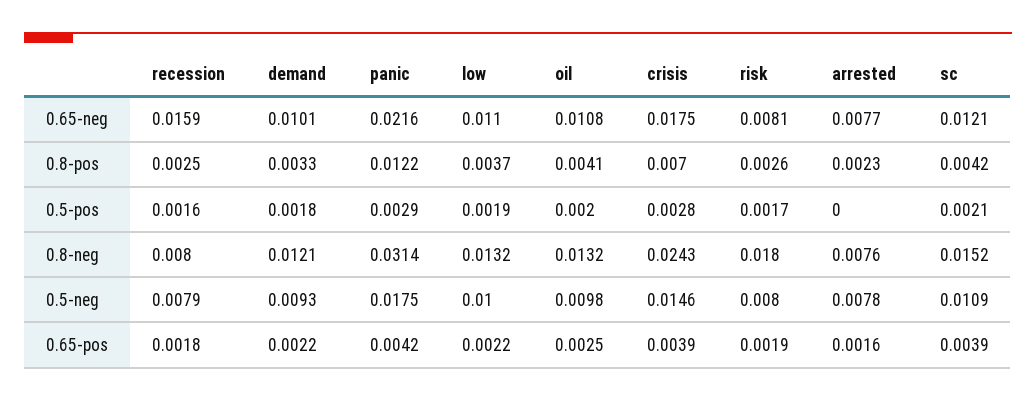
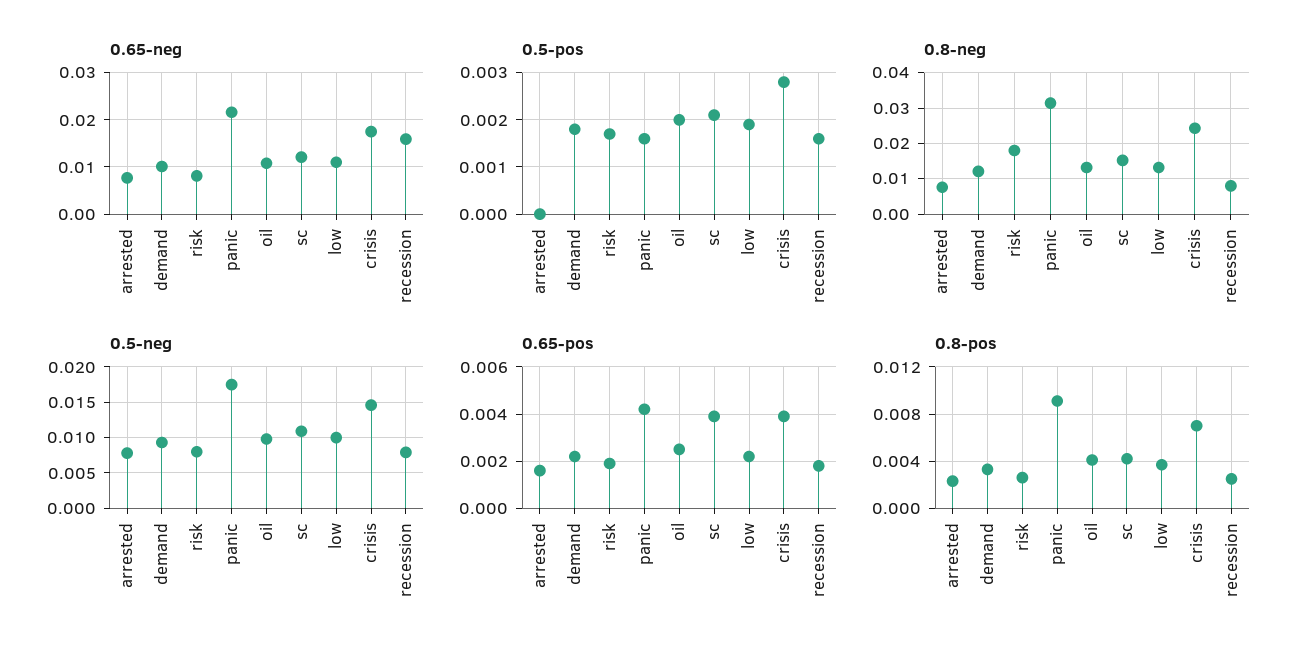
0.8-pos, panic: 0.0122 -> 0.009
0.5-pos, panic: 0.0029 -> 0.0015

